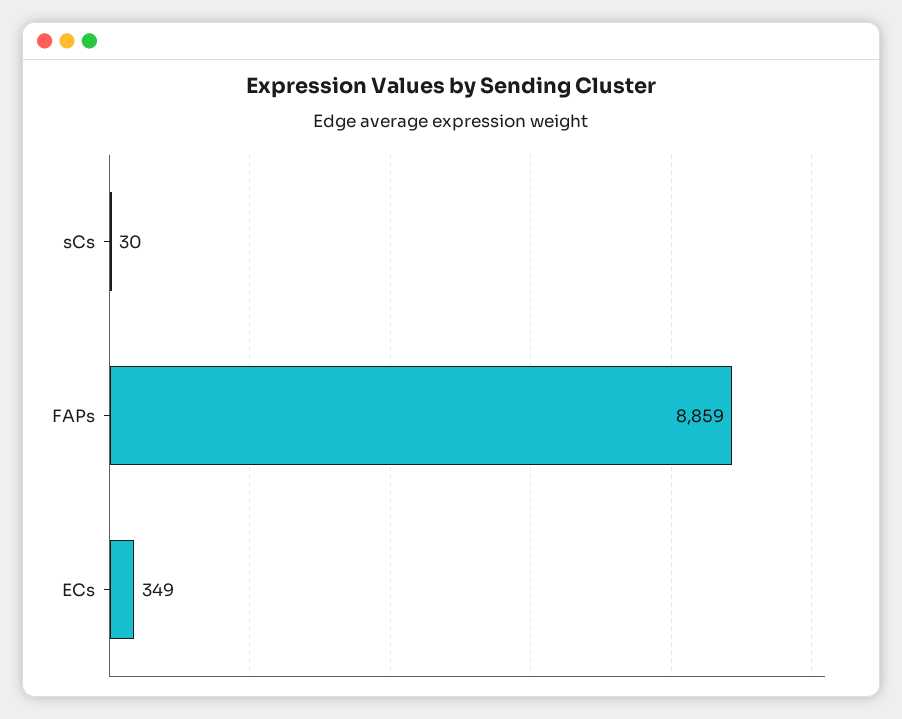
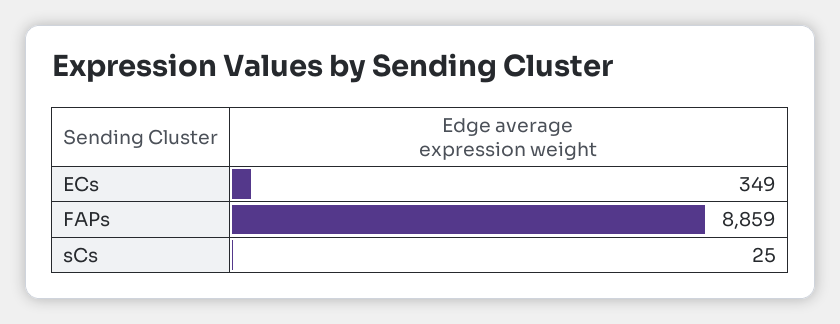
sCs: 30 -> 25

